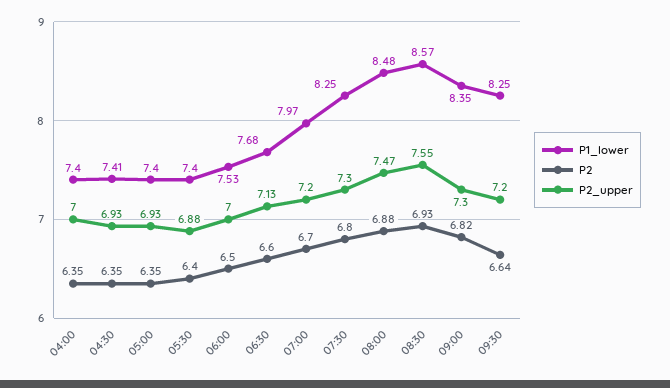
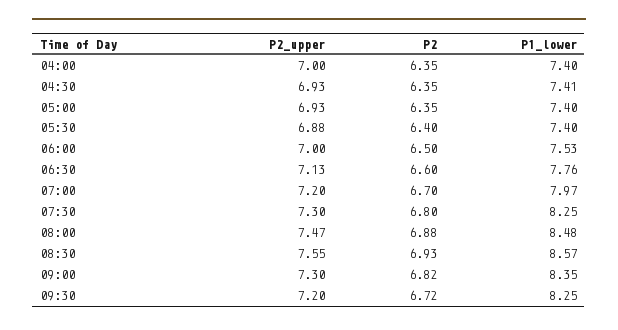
P1_lower, 06:30: 7.68 -> 7.76
P2, 09:30: 6.64 -> 6.72

